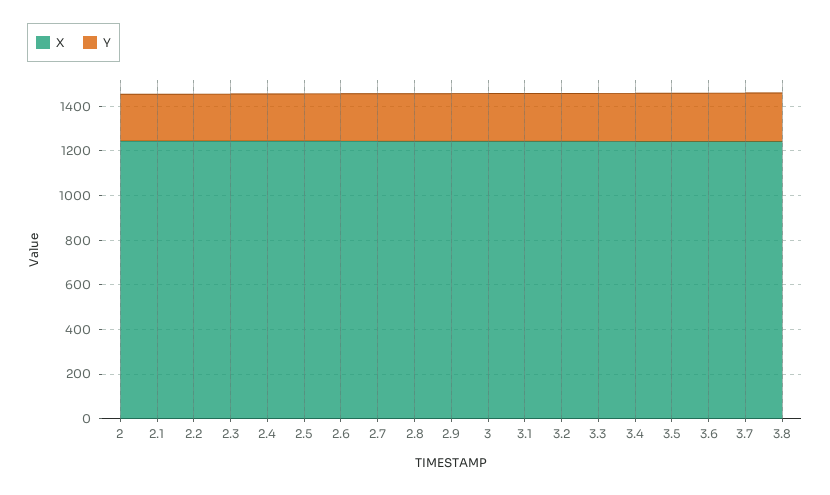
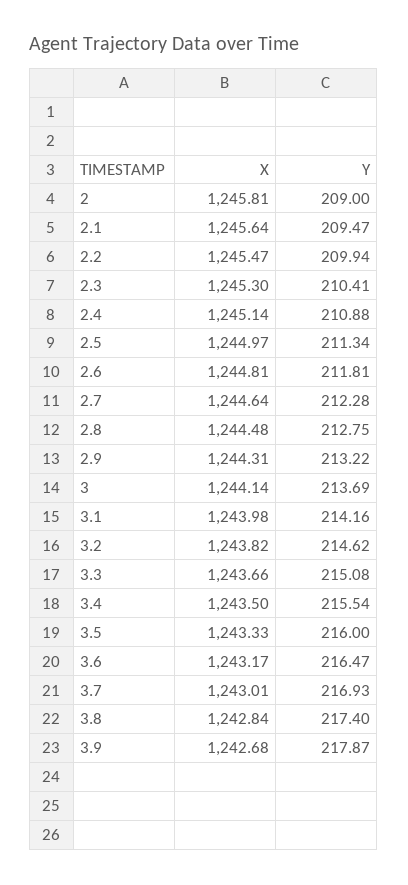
X, 3.9: none -> 1242.68
Y, 3.9: none -> 217.87

